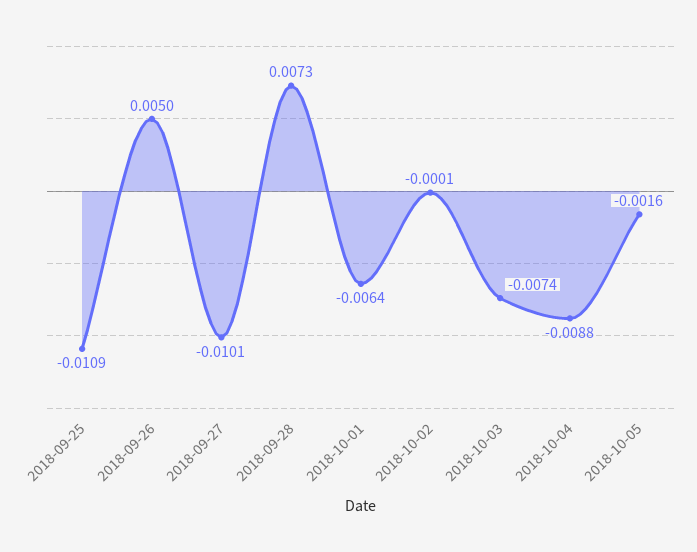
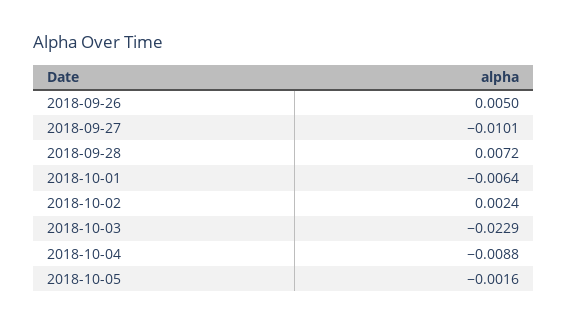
2018-09-25: -0.0109 -> none
2018-09-28: 0.0073 -> 0.0072
2018-10-02: -0.0001 -> 0.0024
2018-10-03: -0.0074 -> -0.0229

